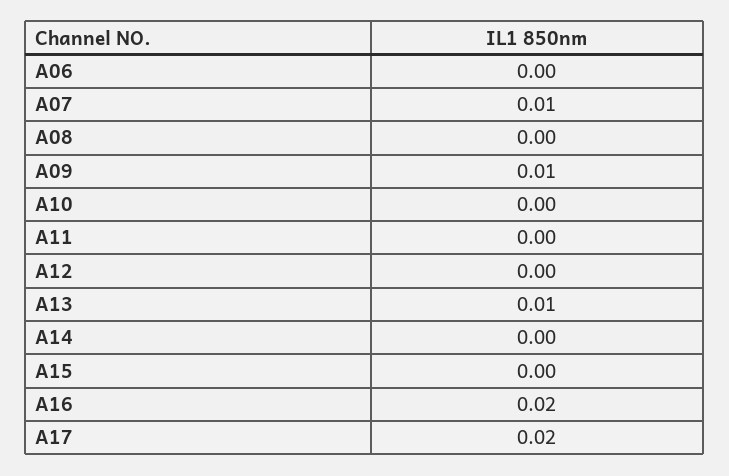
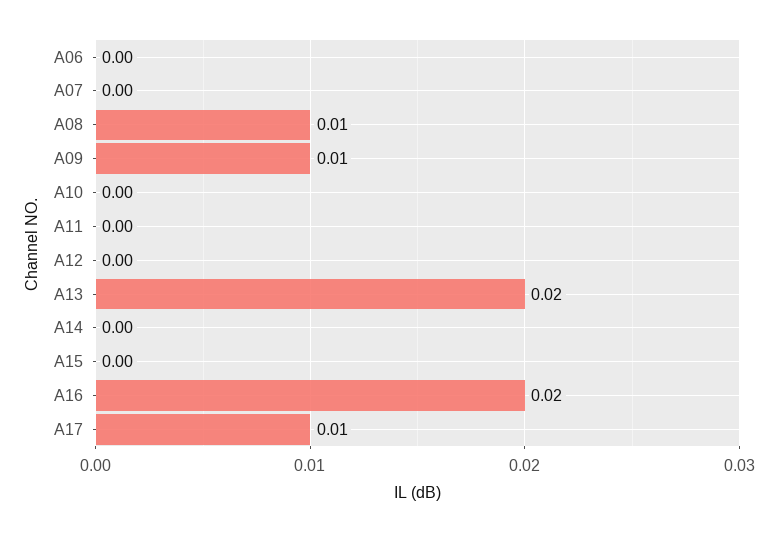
A07: 0.01 -> 0
A08: 0 -> 0.01
A13: 0.01 -> 0.02
A17: 0.02 -> 0.01

